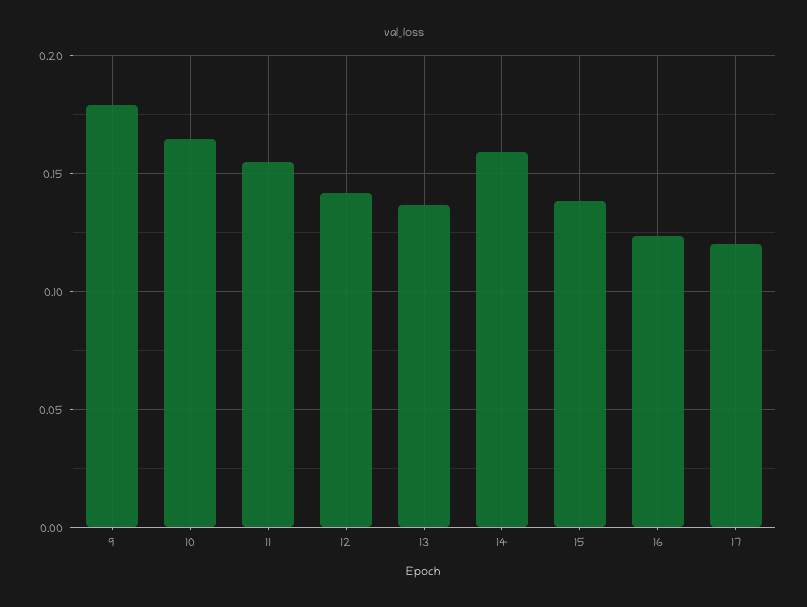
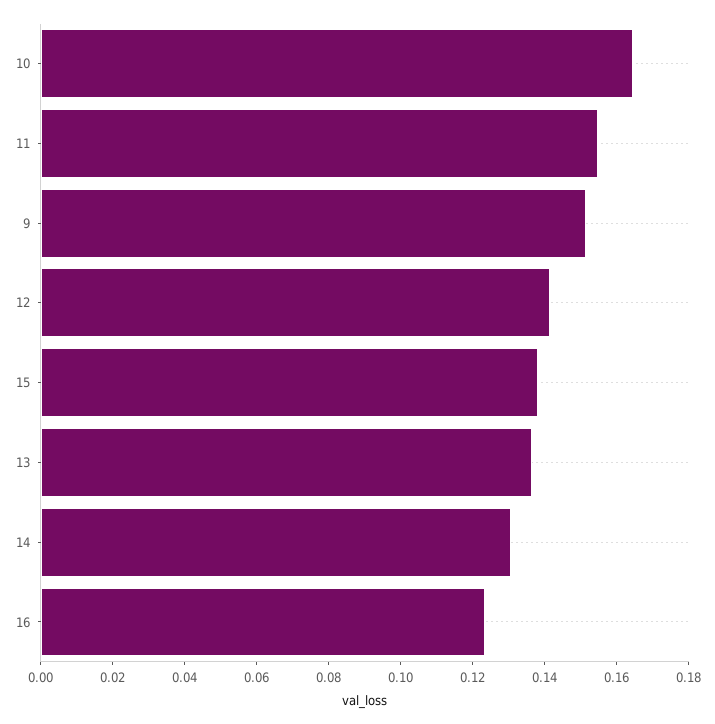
9: 0.18 -> 0.15
14: 0.16 -> 0.13
17: 0.12 -> none

